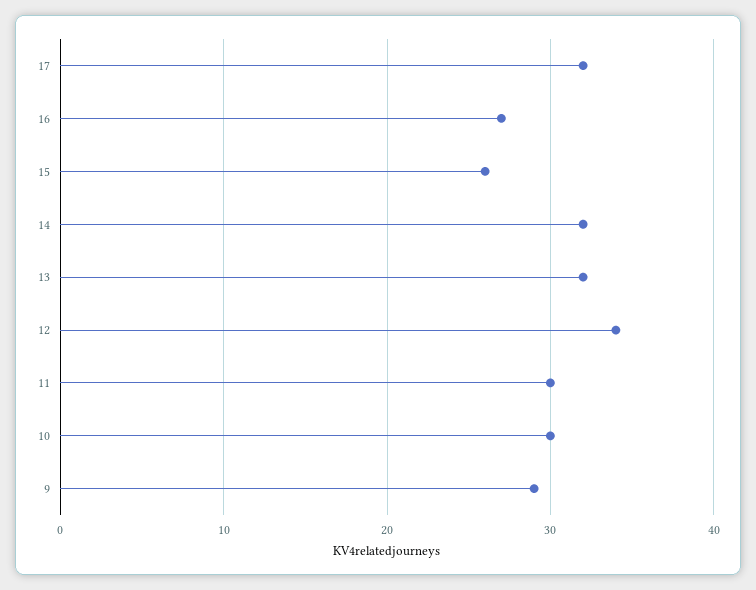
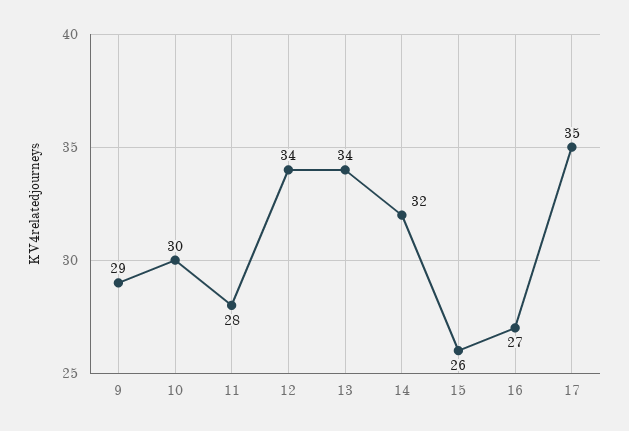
17: 32 -> 35
13: 32 -> 34
11: 30 -> 28

